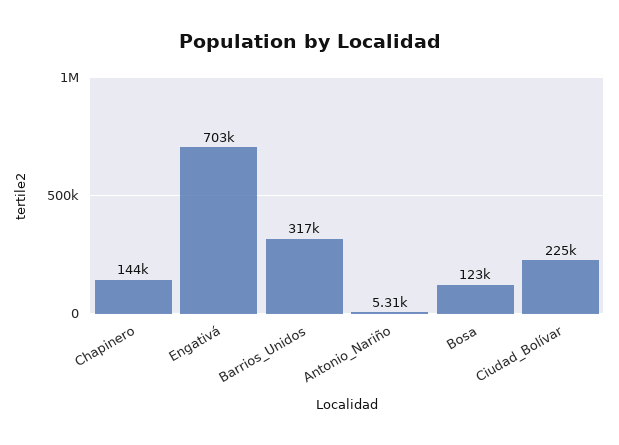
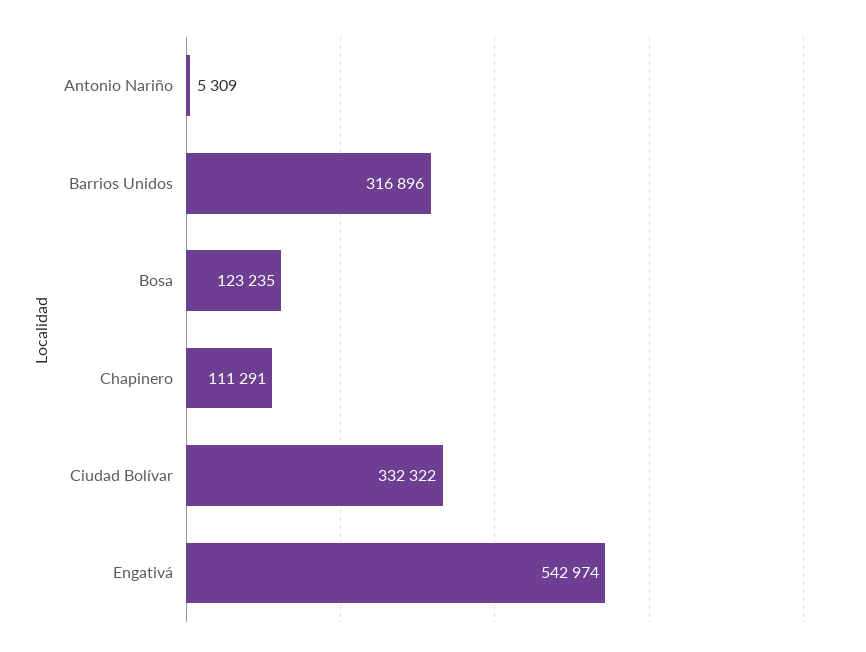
Chapinero: 144000 -> 111291
Engativá: 703000 -> 542974
Ciudad_Bolívar: 225000 -> 332322

